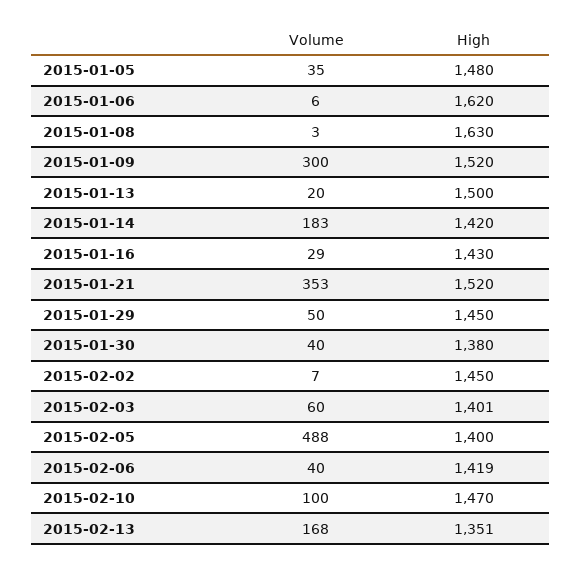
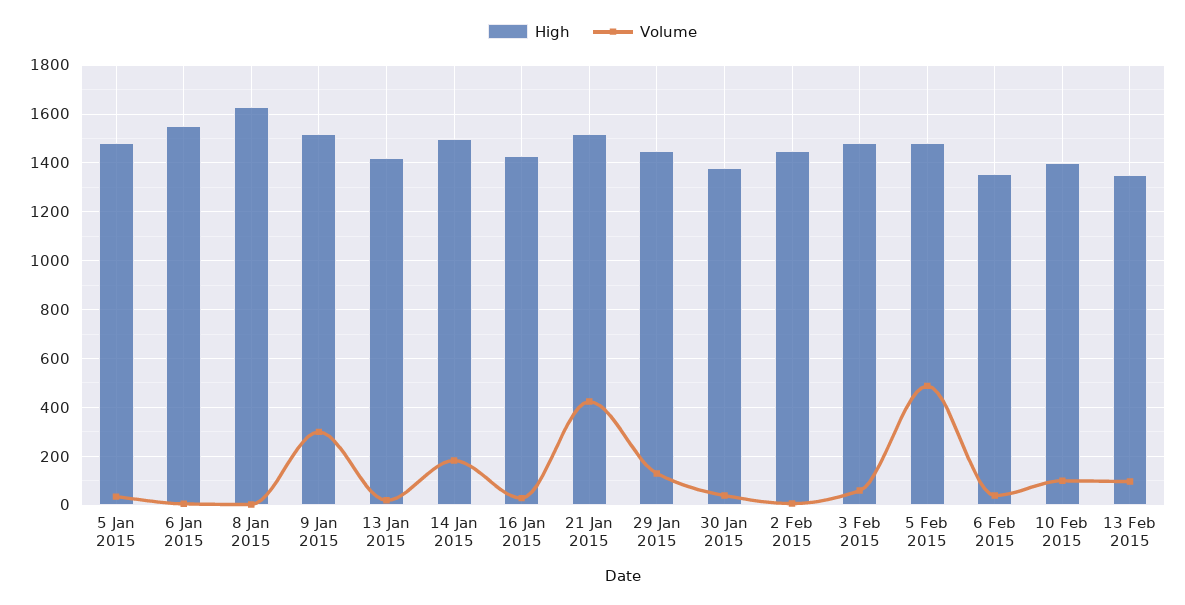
High, 2015-01-06: 1620 -> 1550
High, 2015-01-13: 1500 -> 1425
High, 2015-01-14: 1420 -> 1500
Volume, 2015-01-21: 353 -> 425
Volume, 2015-01-29: 50 -> 125
High, 2015-02-03: 1401 -> 1475
High, 2015-02-05: 1400 -> 1475
High, 2015-02-06: 1419 -> 1350
High, 2015-02-10: 1470 -> 1400
Volume, 2015-02-13: 168 -> 100

